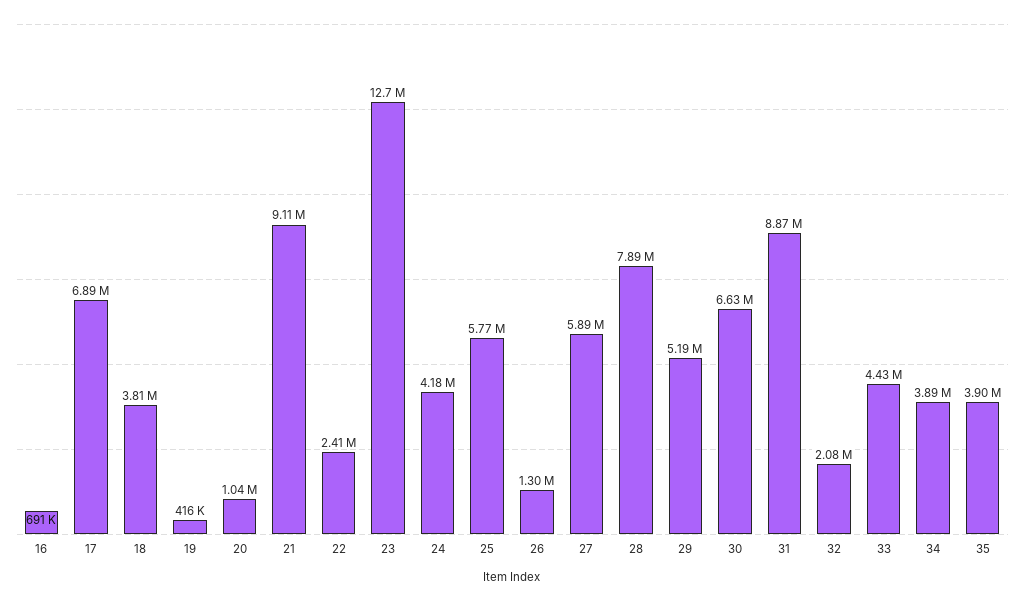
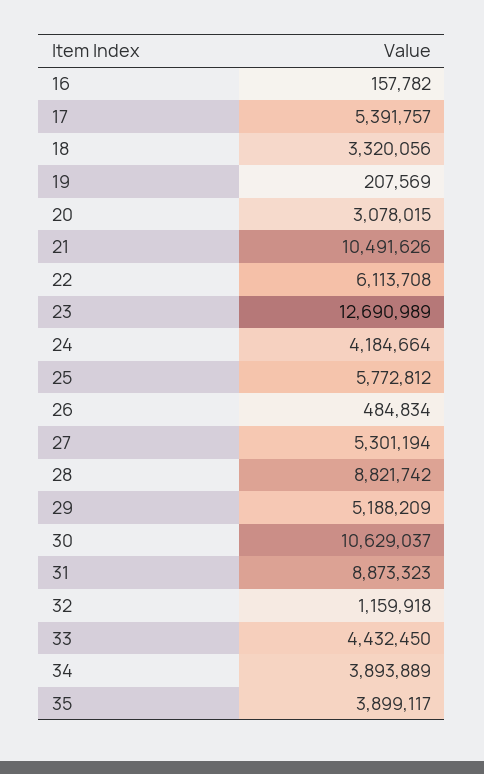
16: 691000 -> 157782
17: 6890000 -> 5391757
18: 3810000 -> 3320056
19: 416000 -> 207569
20: 1040000 -> 3078015
21: 9110000 -> 10491626
22: 2410000 -> 6113708
26: 1300000 -> 484834
27: 5890000 -> 5301194
28: 7890000 -> 8821742
30: 6630000 -> 10629037
32: 2080000 -> 1159918

